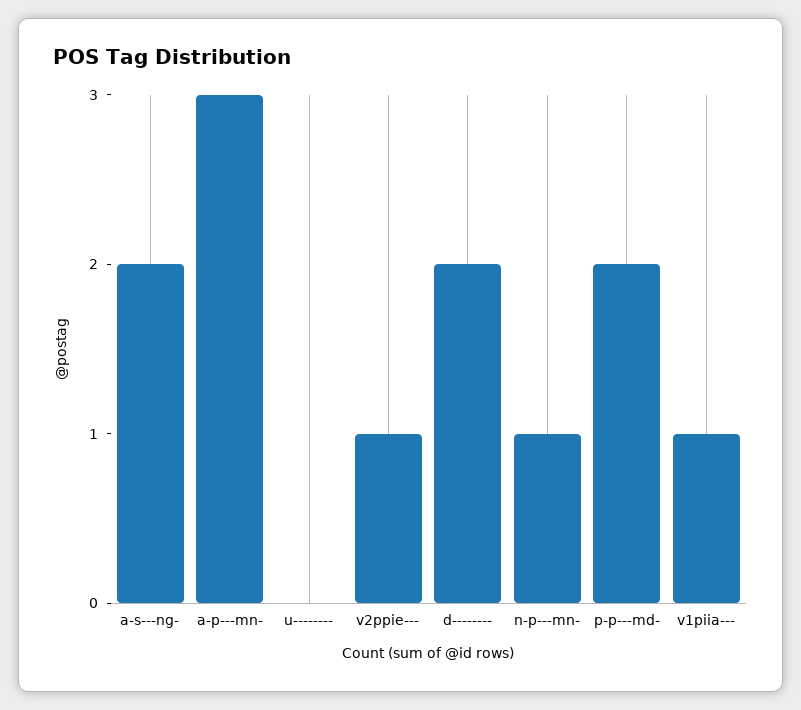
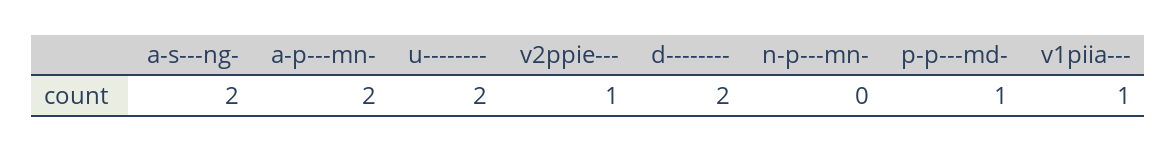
a-p---mn-: 3 -> 2
u--------: 0 -> 2
n-p---mn-: 1 -> 0
p-p---md-: 2 -> 1

